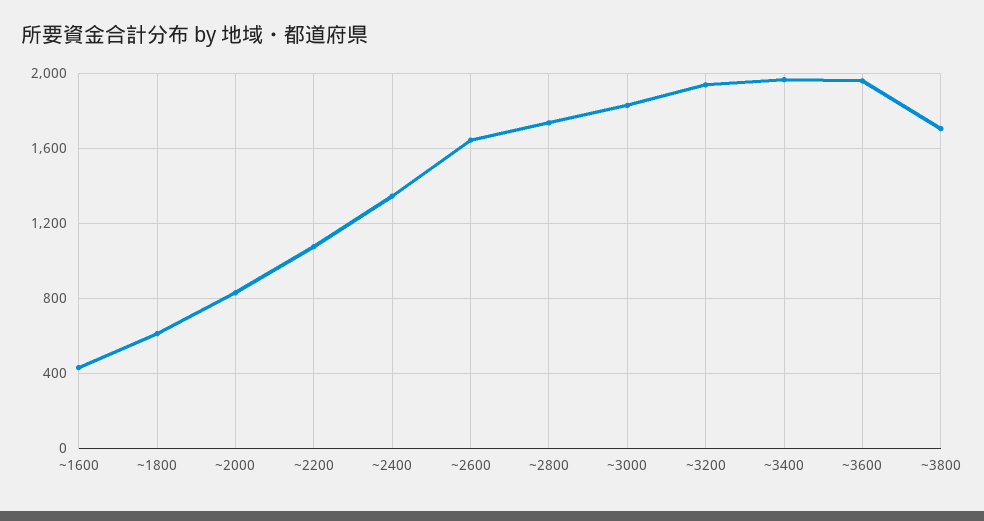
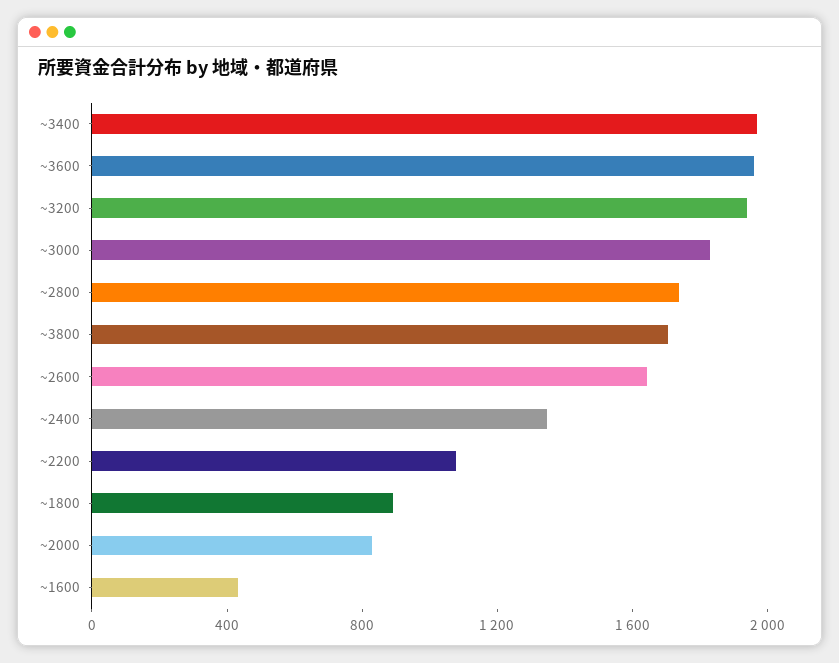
~1800: 600 -> 900

